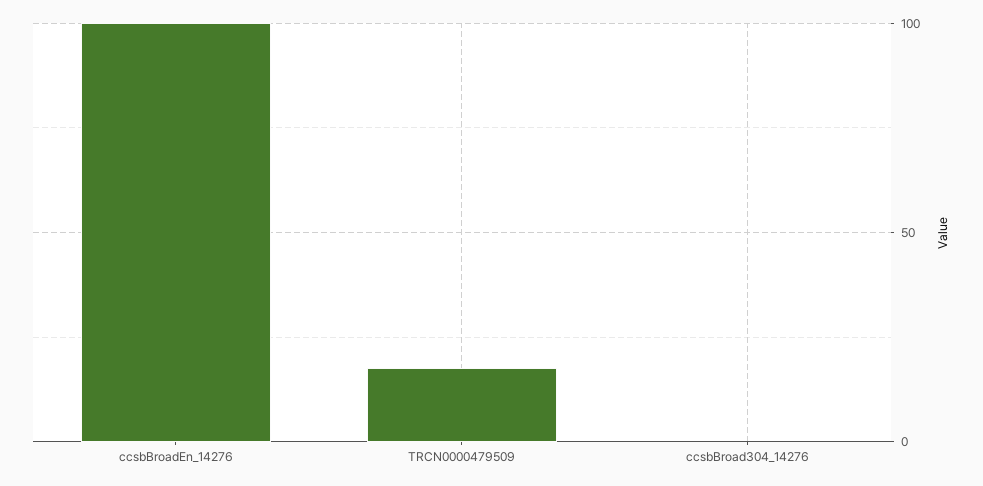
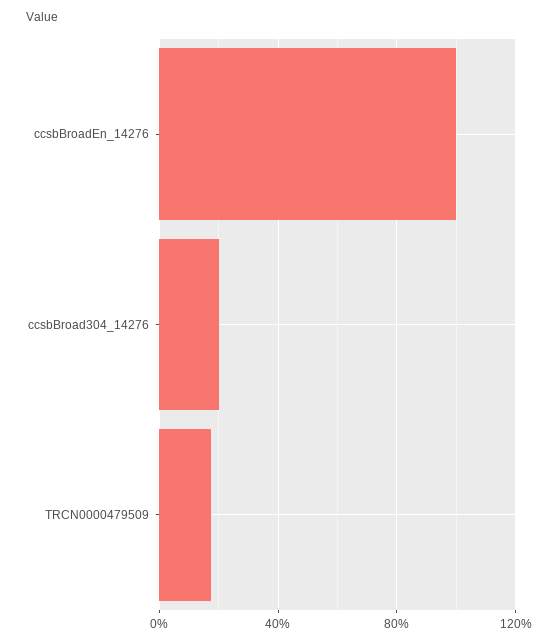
ccsbBroad304_14276: 0 -> 20

